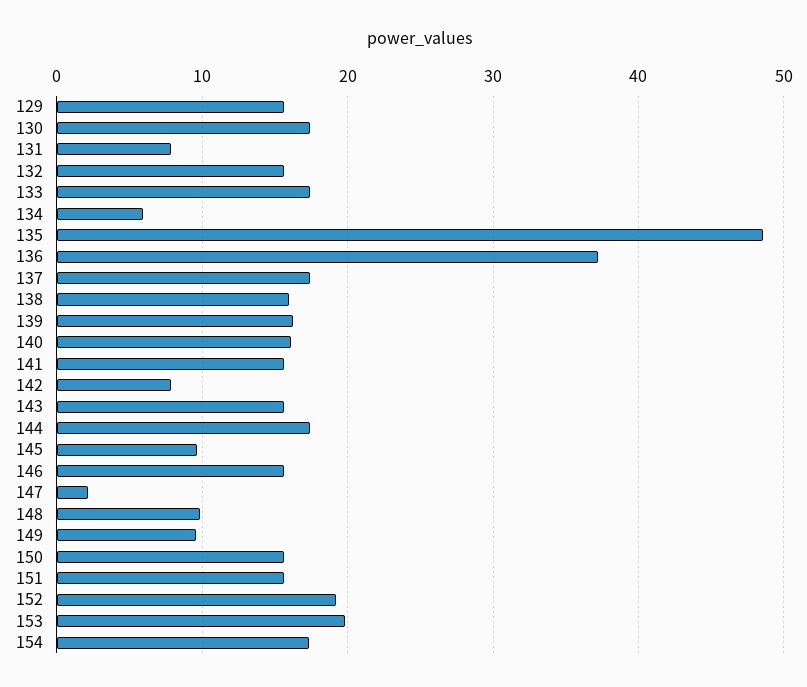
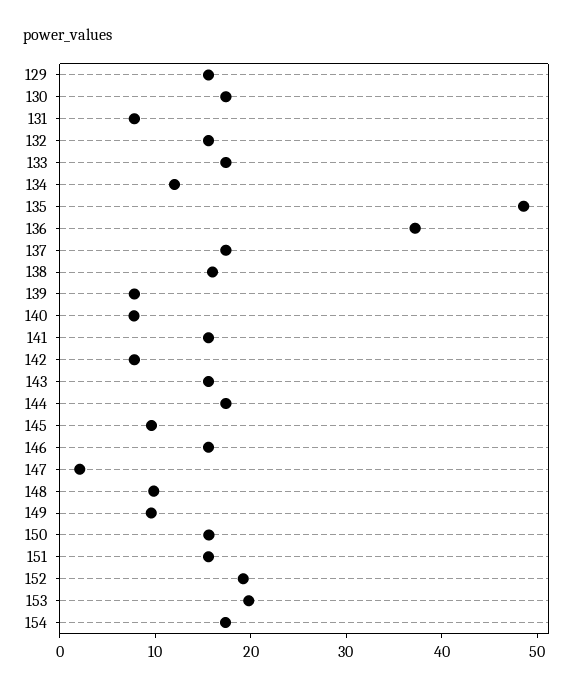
134: 6 -> 12
139: 16 -> 8
140: 16 -> 8

